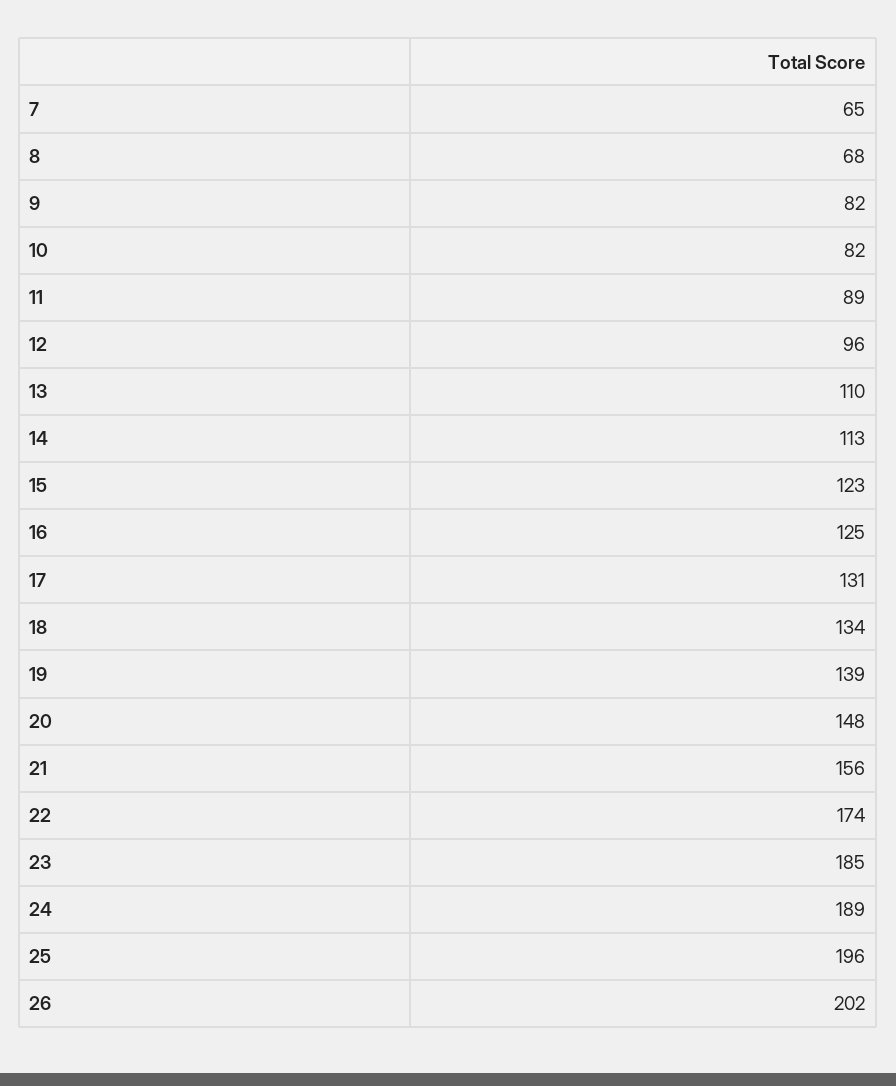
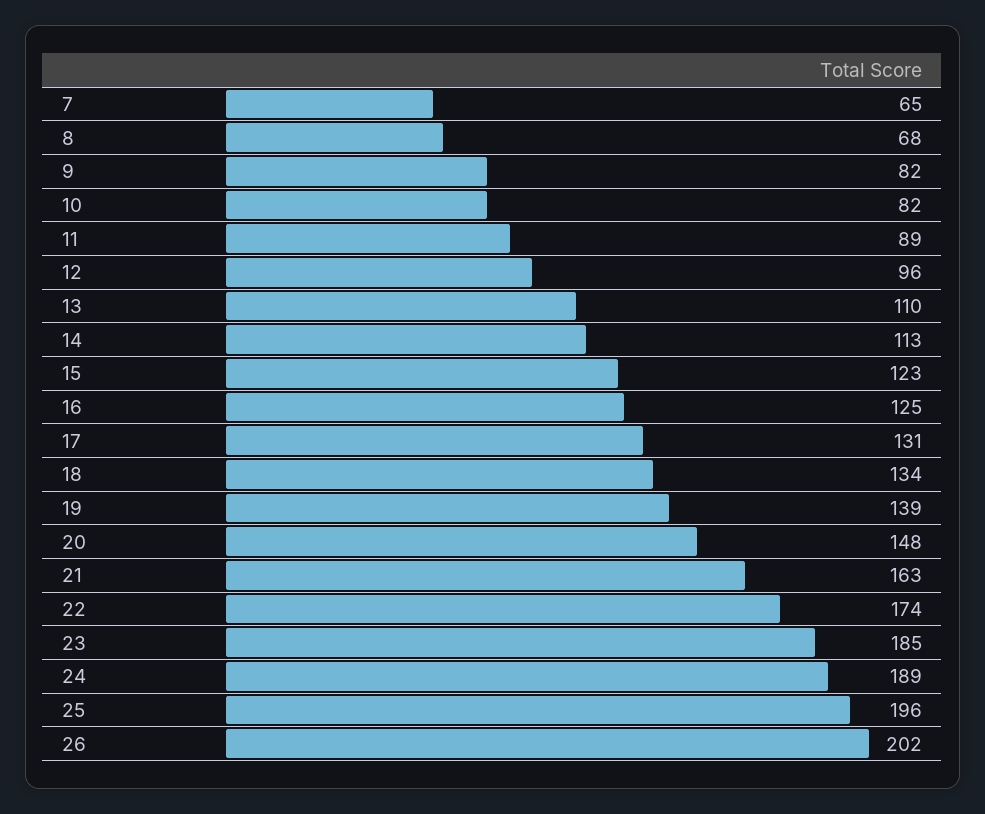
21: 156 -> 163

